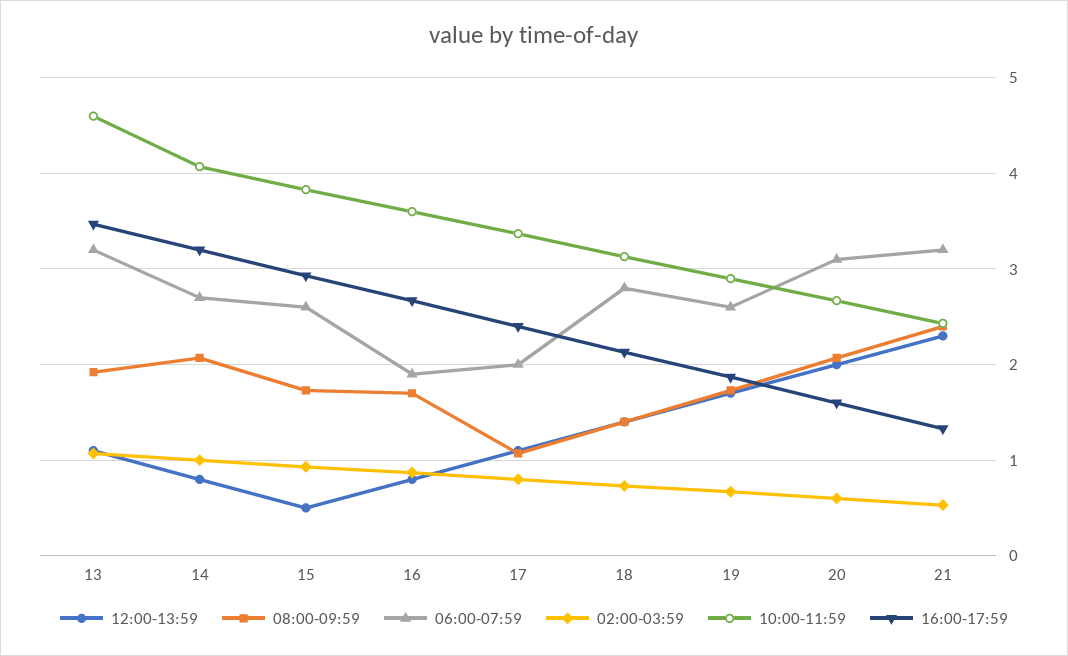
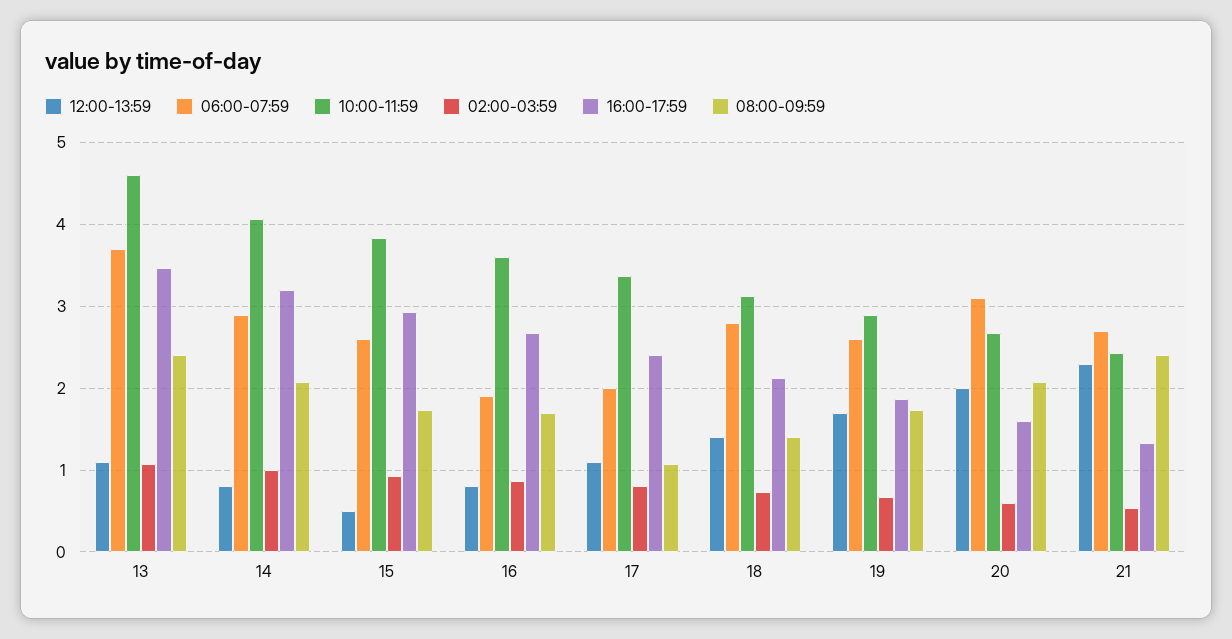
08:00-09:59, 13: 1.9 -> 2.4
06:00-07:59, 13: 3.2 -> 3.7
06:00-07:59, 14: 2.7 -> 2.9
06:00-07:59, 21: 3.2 -> 2.7

